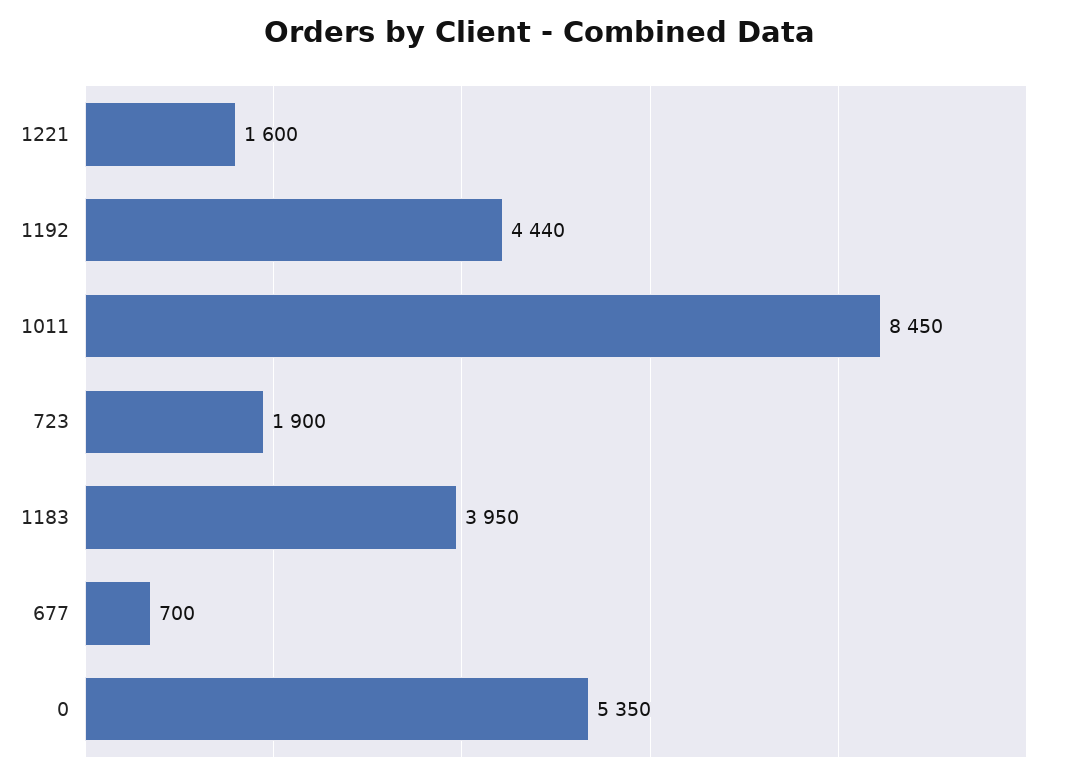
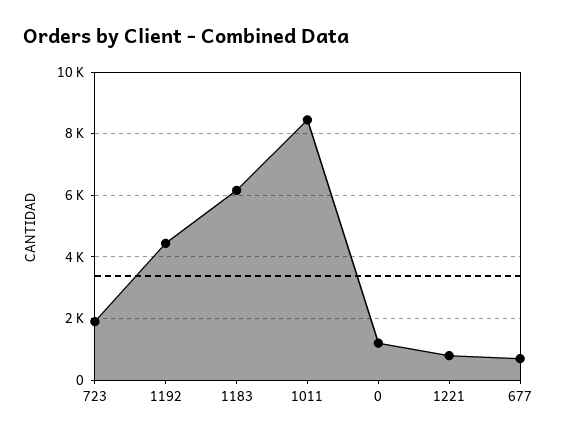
1221: 1600 -> 800
1183: 3950 -> 6200
0: 5350 -> 1200

